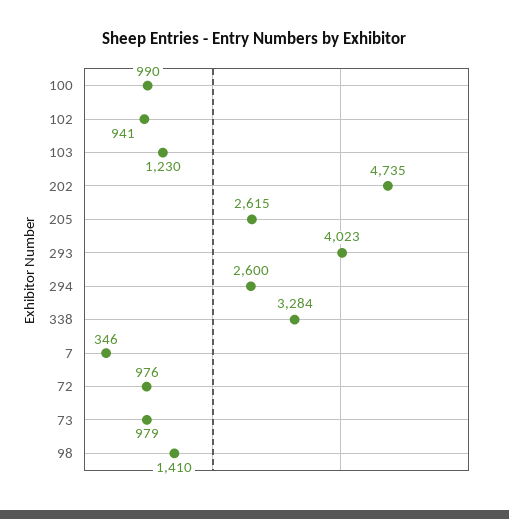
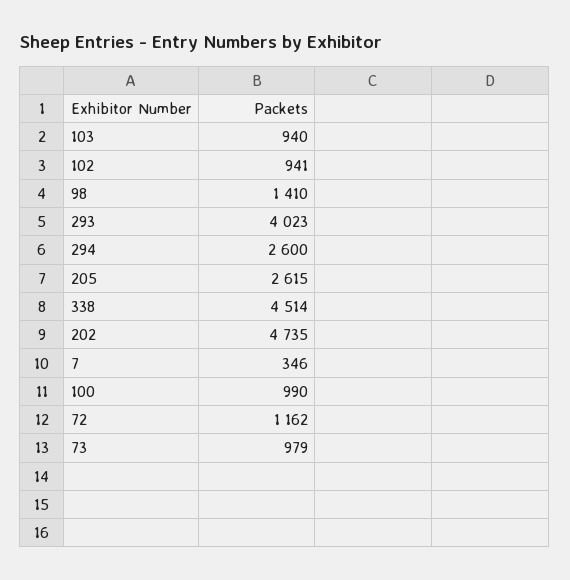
103: 1230 -> 940
338: 3284 -> 4514
72: 976 -> 1162

